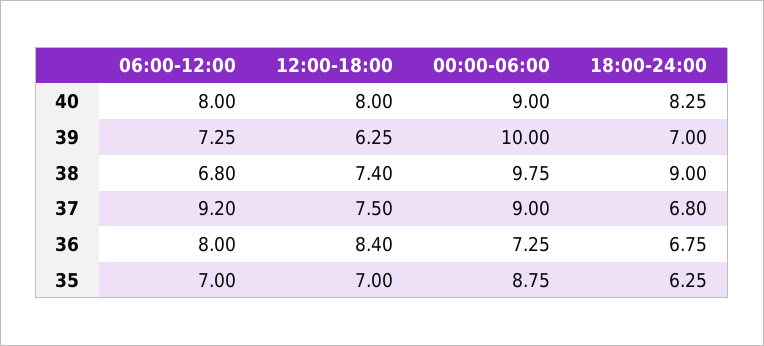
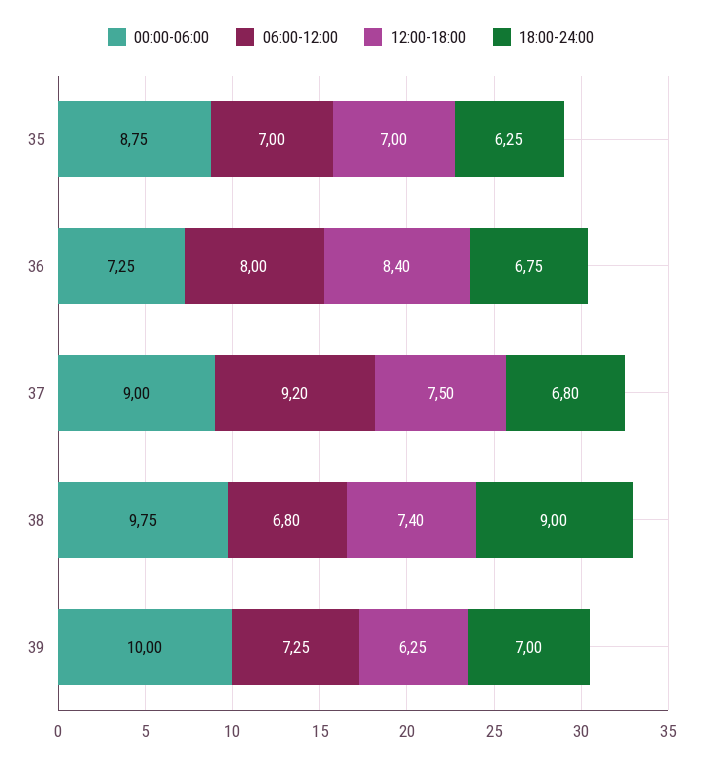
06:00-12:00, 40: 8 -> none
12:00-18:00, 40: 8 -> none
00:00-06:00, 40: 9 -> none
18:00-24:00, 40: 8.25 -> none

